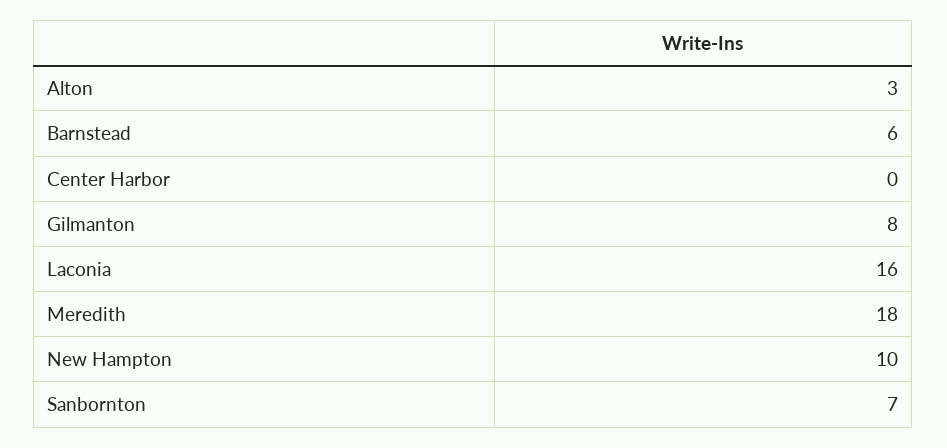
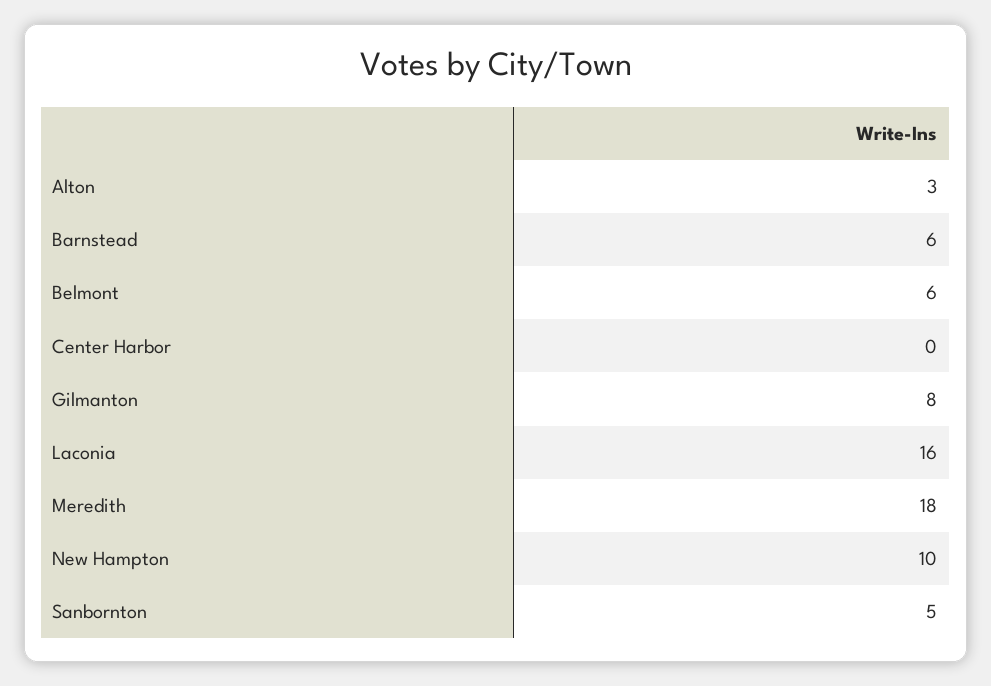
Sanbornton: 7 -> 5
Belmont: none -> 6

